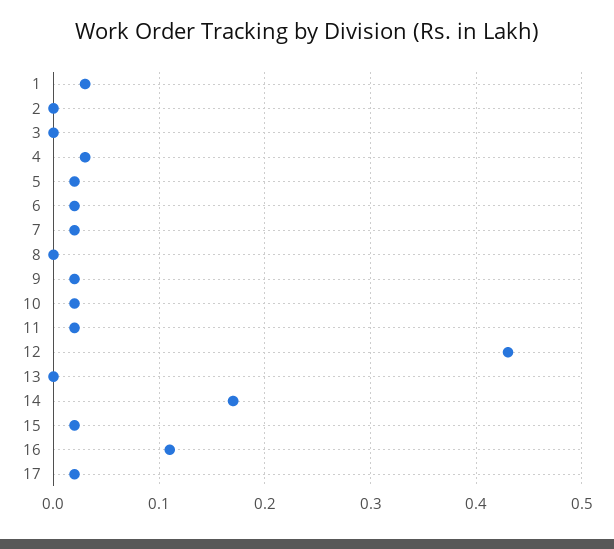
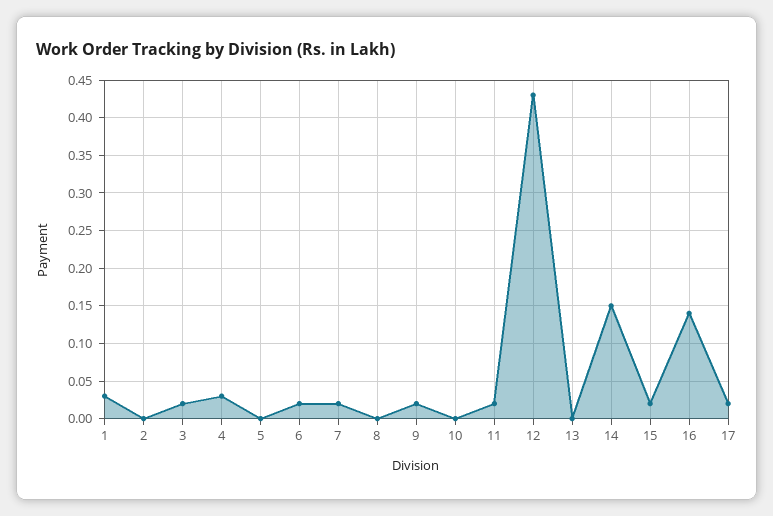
3: 0 -> 0.02
5: 0.02 -> 0
10: 0.02 -> 0
14: 0.17 -> 0.15
16: 0.11 -> 0.14

